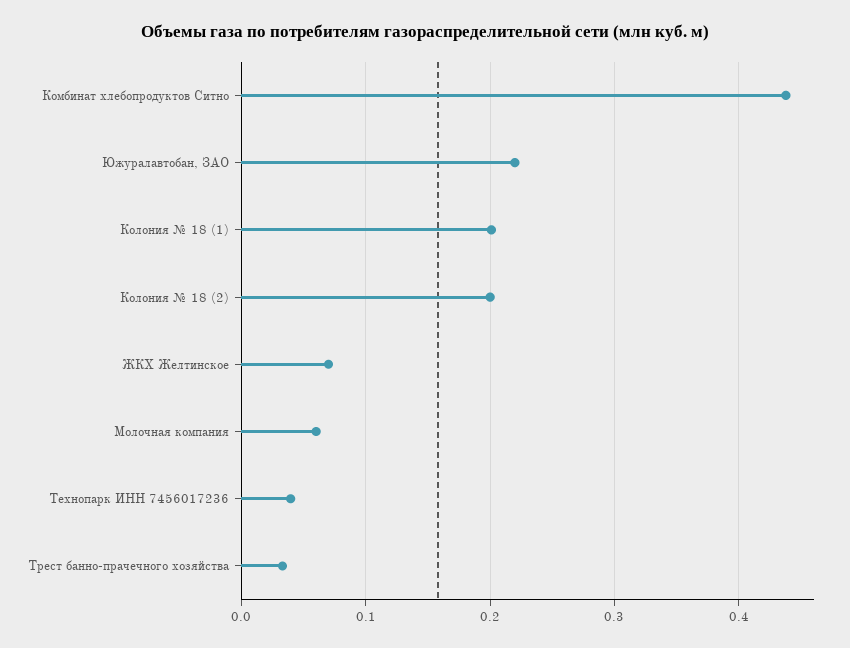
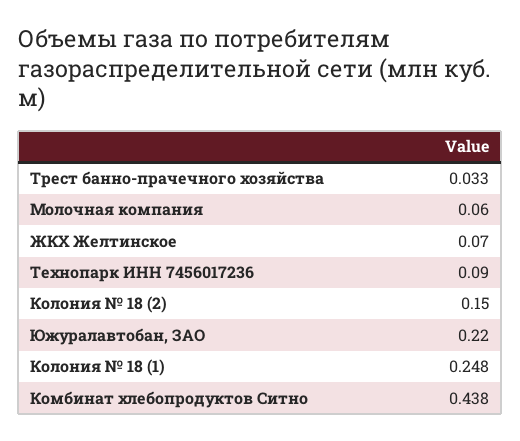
Колония № 18 (1): 0.2 -> 0.248
Колония № 18 (2): 0.2 -> 0.15
Технопарк ИНН 7456017236: 0.04 -> 0.09

